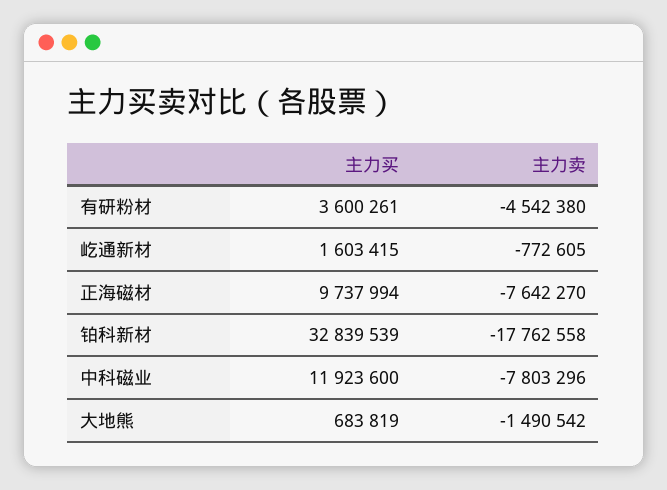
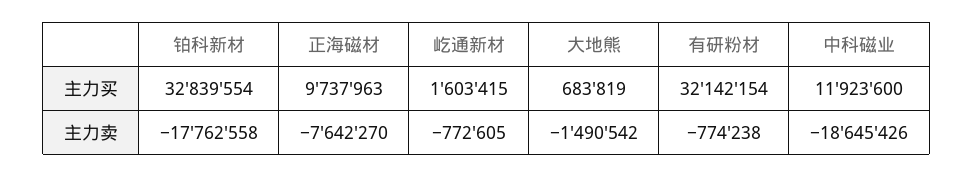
主力买, 有研粉材: 3600261 -> 32142154
主力卖, 有研粉材: -4542380 -> -774238
主力买, 正海磁材: 9737994 -> 9737963
主力买, 铂科新材: 32839539 -> 32839554
主力卖, 中科磁业: -7803296 -> -18645426

